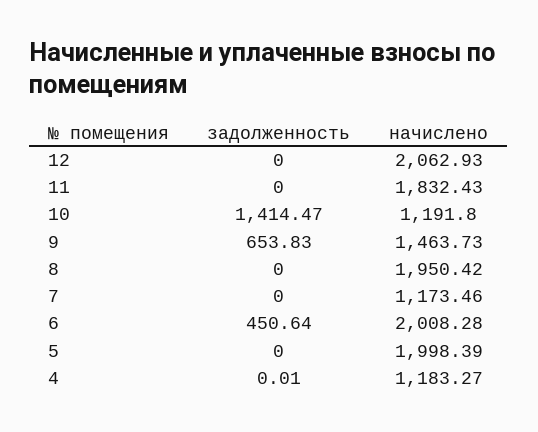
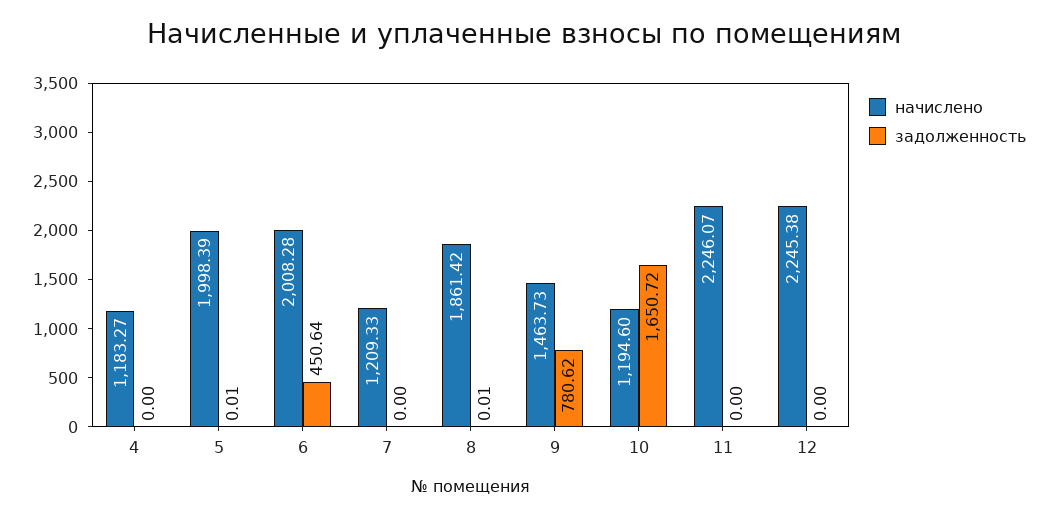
начислено, 12: 2062.93 -> 2245.38
начислено, 11: 1832.43 -> 2246.07
задолженность, 10: 1414.47 -> 1650.72
начислено, 10: 1191.8 -> 1194.6
задолженность, 9: 653.83 -> 780.62
задолженность, 8: 0 -> 0.01
начислено, 8: 1950.42 -> 1861.42
начислено, 7: 1173.46 -> 1209.33
задолженность, 5: 0 -> 0.01
задолженность, 4: 0.01 -> 0

